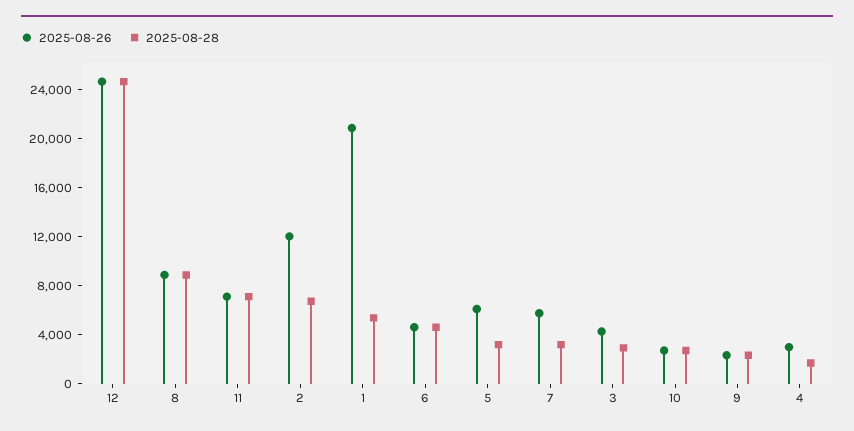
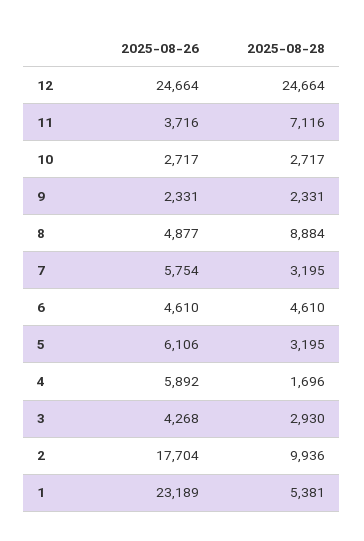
2025-08-26, 8: 9000 -> 4877
2025-08-26, 11: 7000 -> 3716
2025-08-26, 2: 12000 -> 17704
2025-08-28, 2: 7000 -> 9936
2025-08-26, 1: 21000 -> 23189
2025-08-26, 4: 3000 -> 5892

